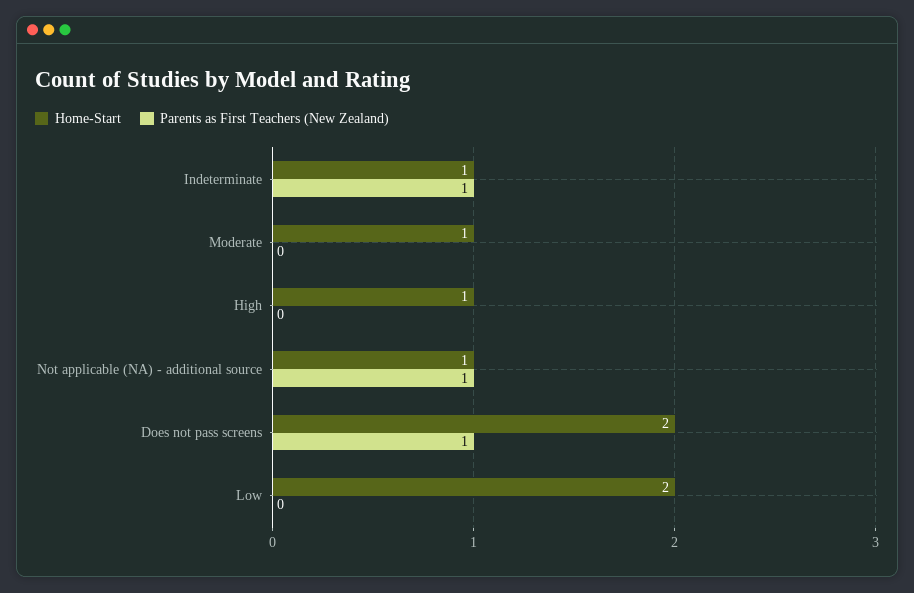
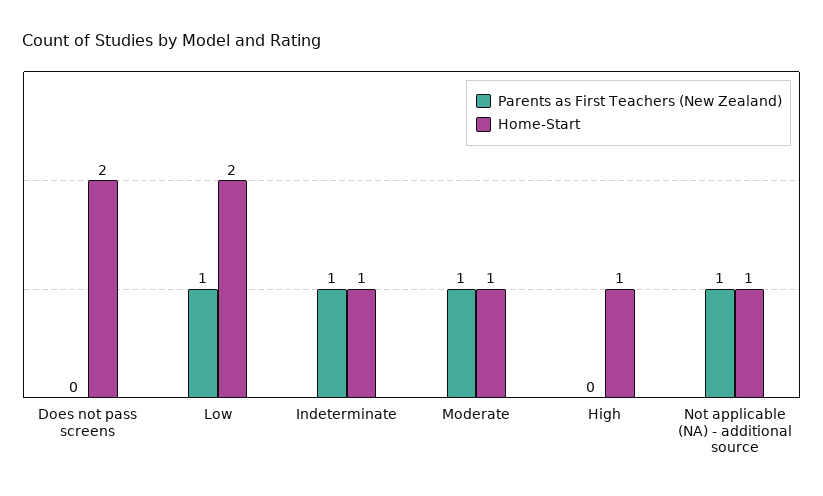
Parents as First Teachers (New Zealand), Moderate: 0 -> 1
Parents as First Teachers (New Zealand), Does not pass screens: 1 -> 0
Parents as First Teachers (New Zealand), Low: 0 -> 1

